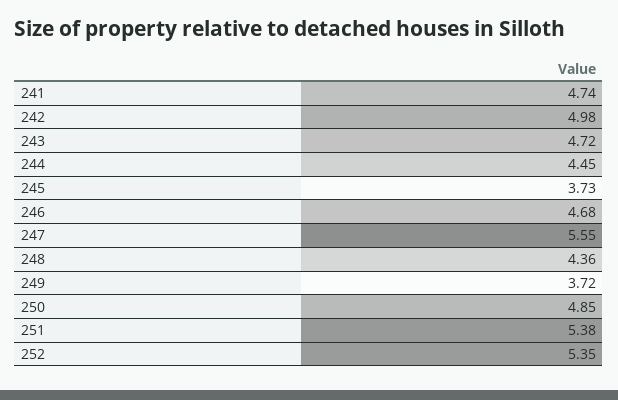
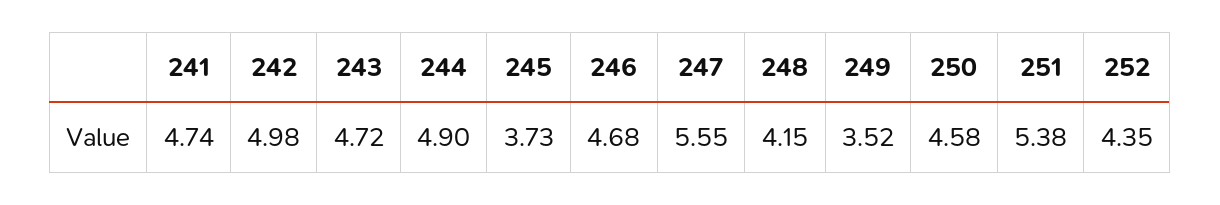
244: 4.45 -> 4.9
248: 4.36 -> 4.15
249: 3.72 -> 3.52
250: 4.85 -> 4.58
252: 5.35 -> 4.35

